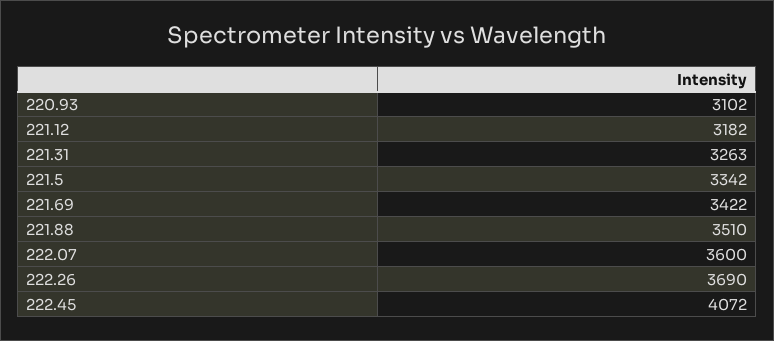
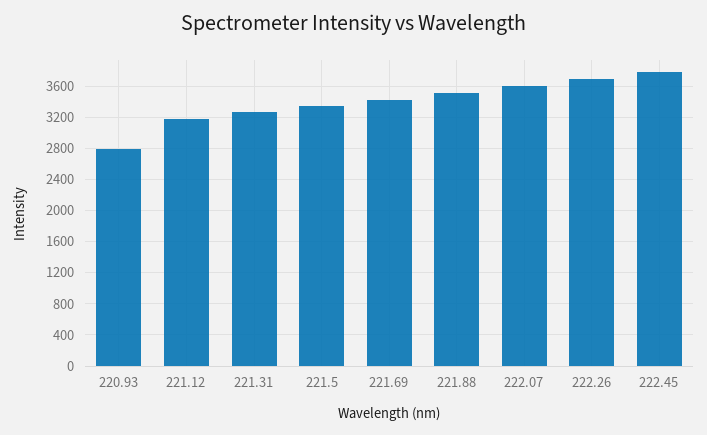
220.93: 3102 -> 2800
222.45: 4072 -> 3800

